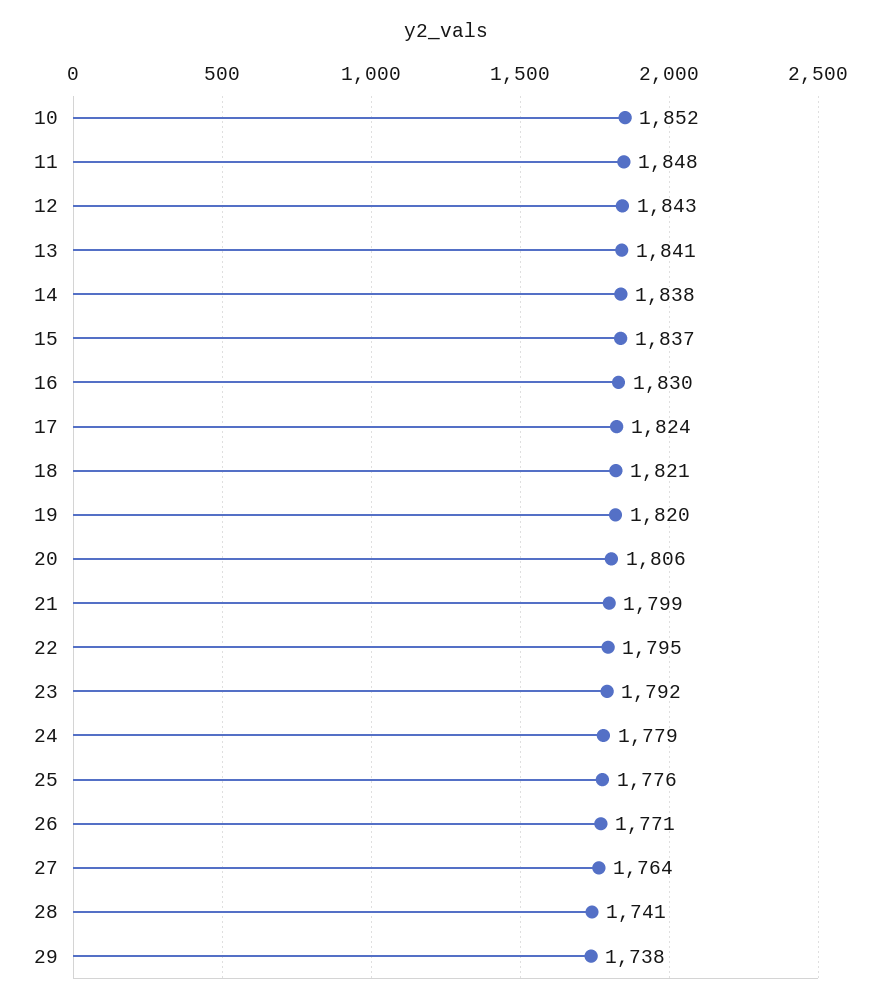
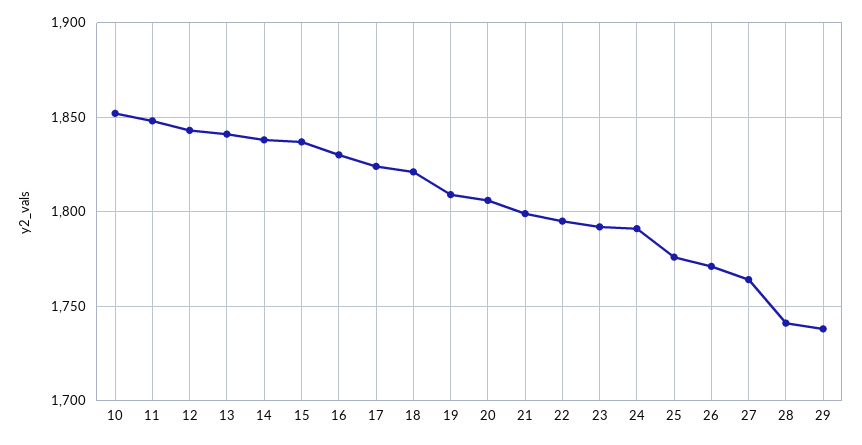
19: 1820 -> 1810
24: 1779 -> 1790

